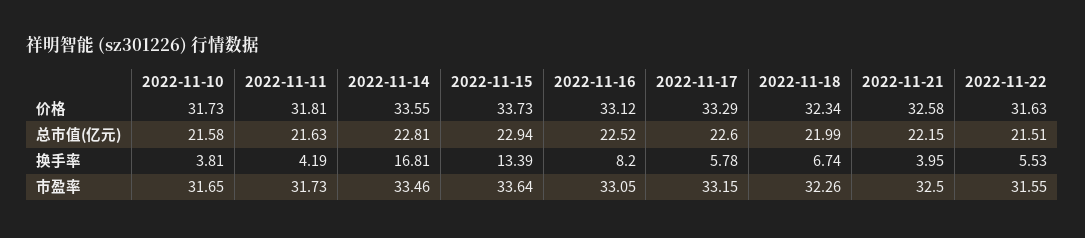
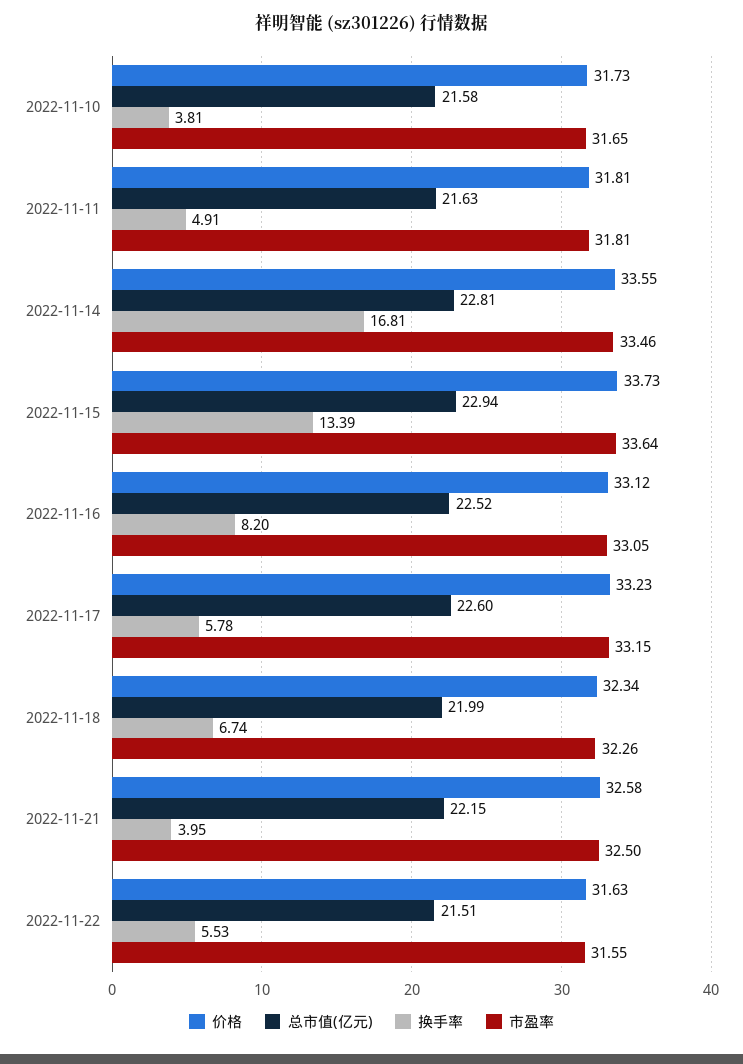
价格, 2022-11-17: 33.29 -> 33.23
换手率, 2022-11-11: 4.19 -> 4.91
市盈率, 2022-11-11: 31.73 -> 31.81

